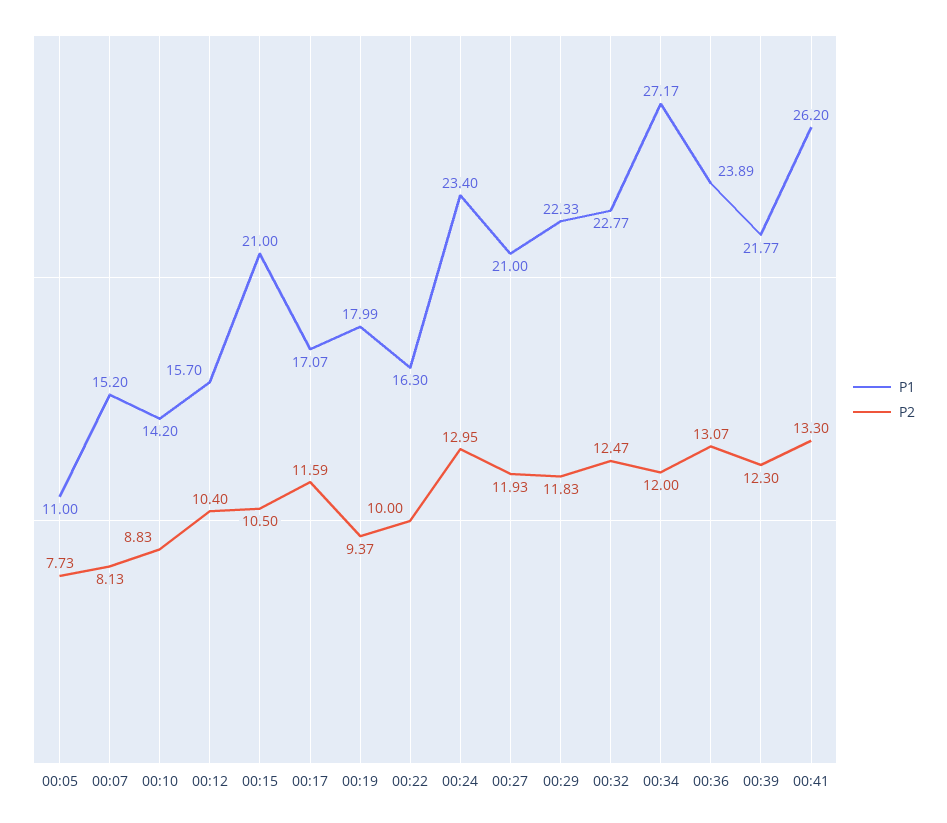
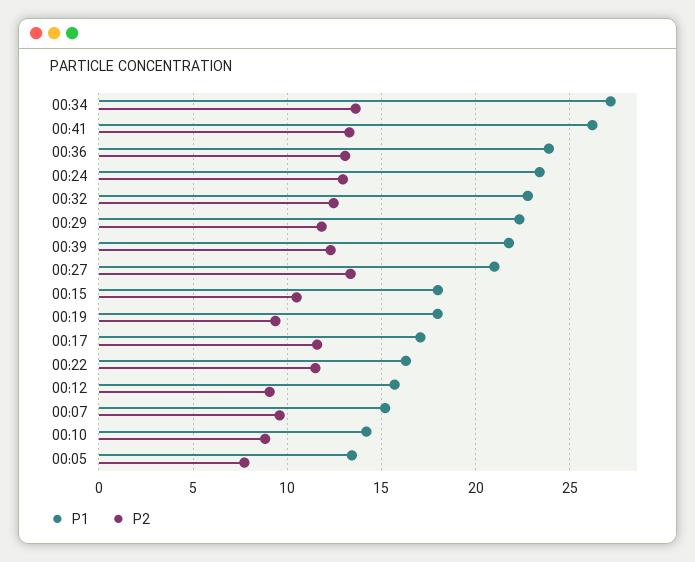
P1, 00:05: 11 -> 13.5
P2, 00:07: 8.13 -> 9.5
P2, 00:12: 10.4 -> 9
P1, 00:15: 21 -> 18
P2, 00:22: 10 -> 11.5
P2, 00:27: 11.93 -> 13.5
P2, 00:34: 12 -> 13.5

